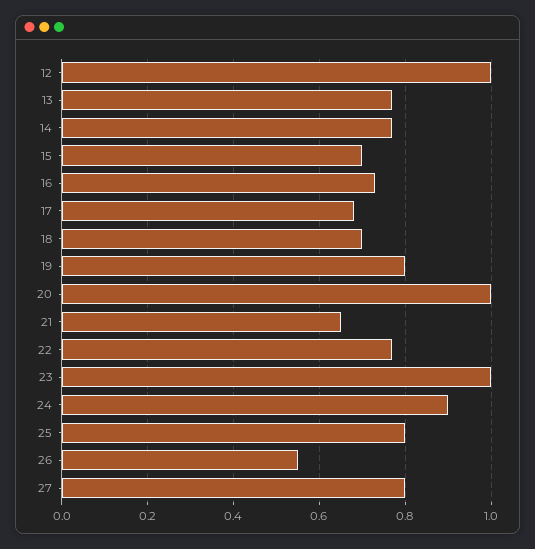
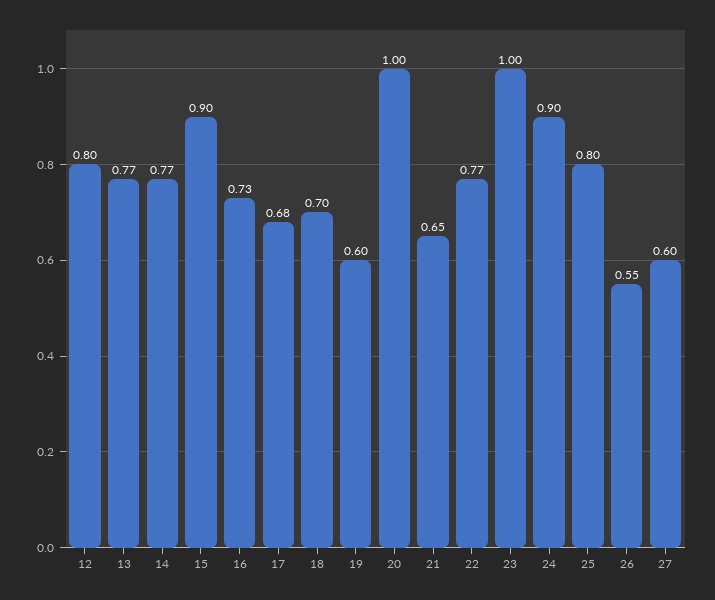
12: 1 -> 0.8
15: 0.7 -> 0.9
19: 0.8 -> 0.6
27: 0.8 -> 0.6

